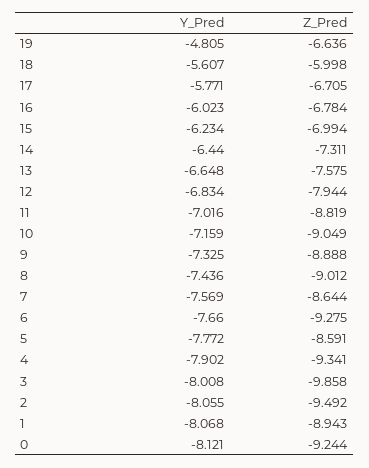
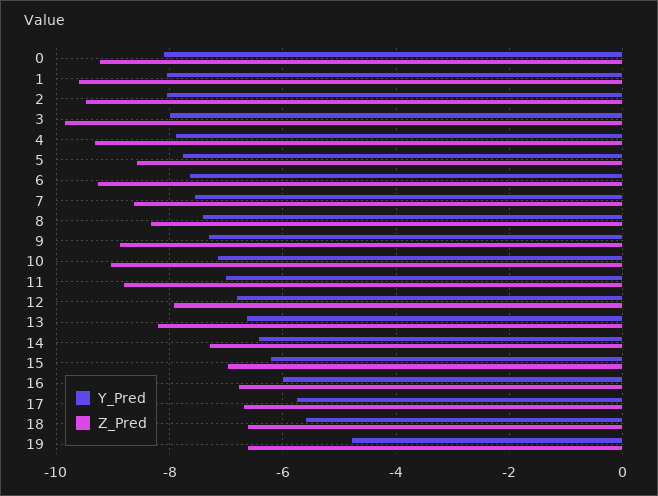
Z_Pred, 18: -5.998 -> -6.6
Z_Pred, 13: -7.575 -> -8.2
Z_Pred, 8: -9.012 -> -8.4
Z_Pred, 1: -8.943 -> -9.6

